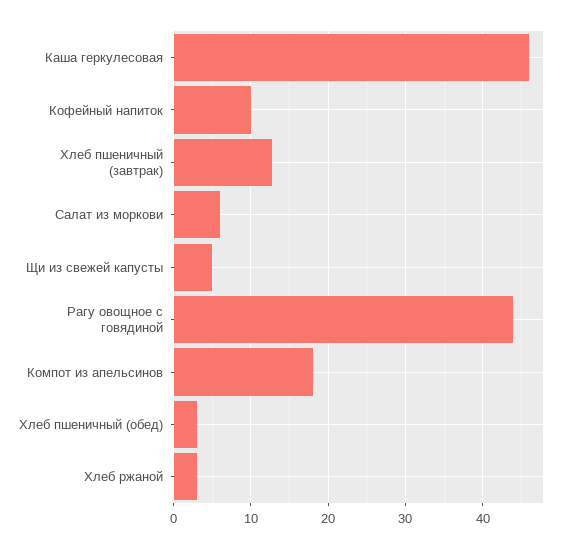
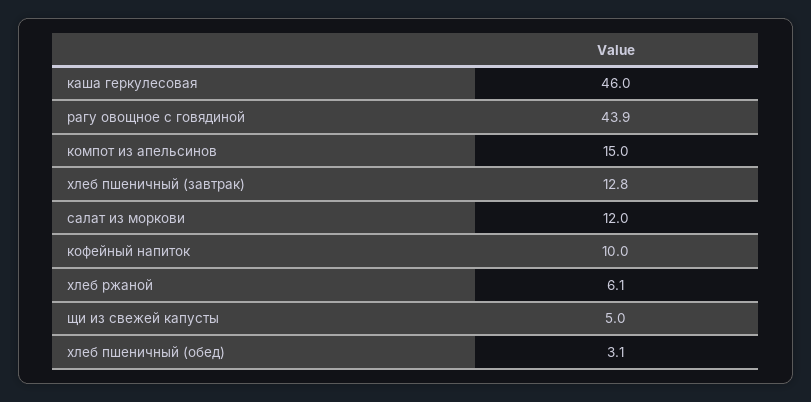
Салат из моркови: 6 -> 12
Компот из апельсинов: 18 -> 15
Хлеб ржаной: 3 -> 6.1

